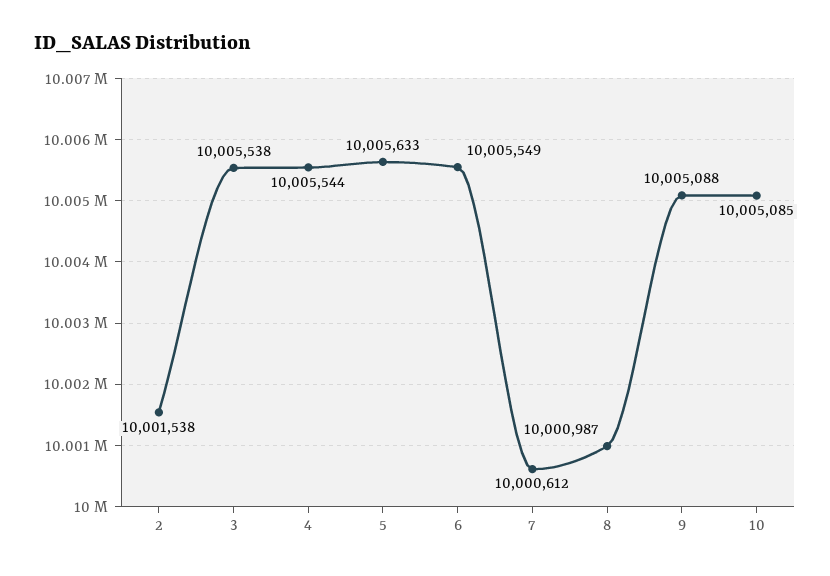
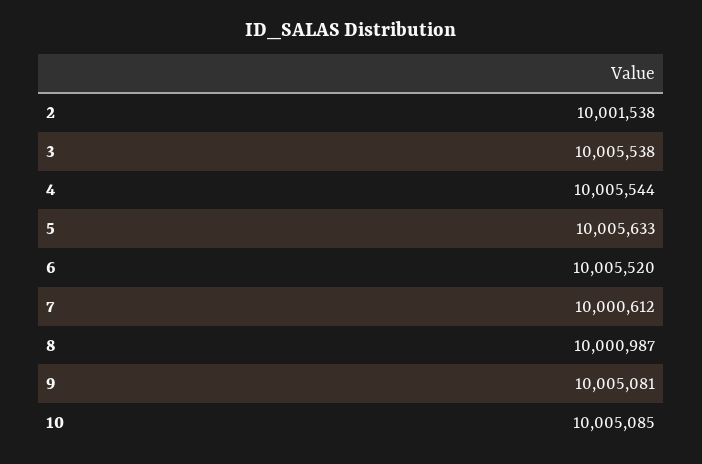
6: 10005549 -> 10005520
9: 10005088 -> 10005081

